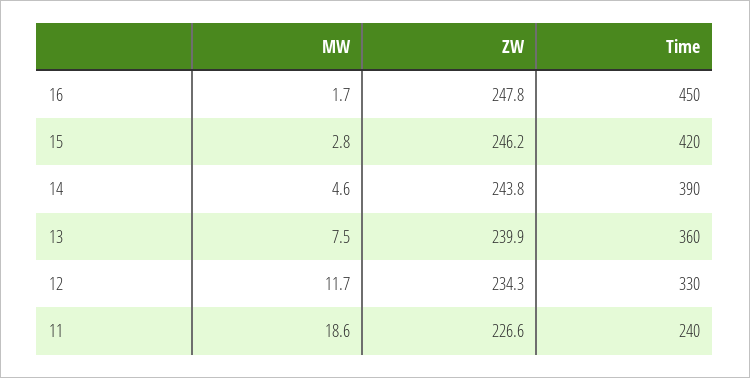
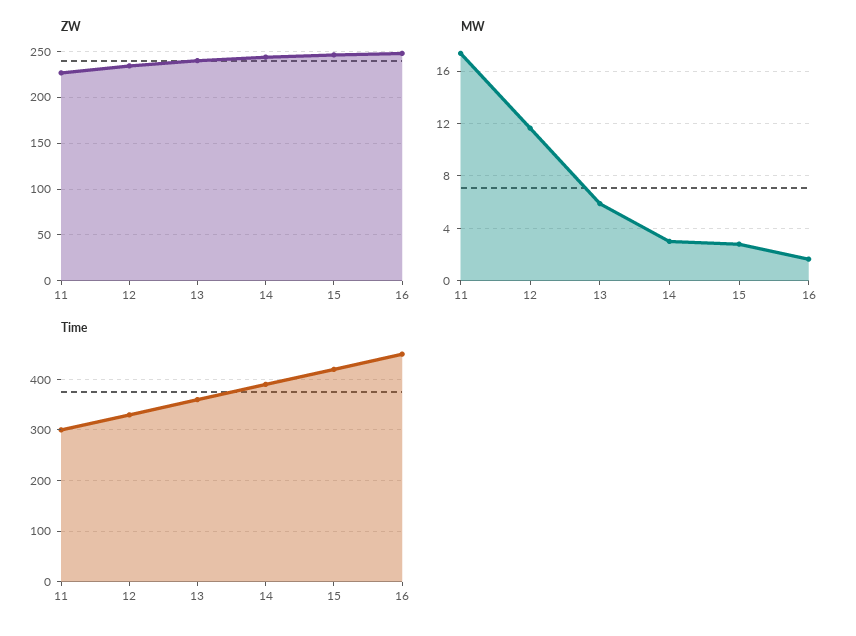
MW, 14: 4.6 -> 3
MW, 13: 7.5 -> 6
MW, 11: 18.6 -> 17.5
Time, 11: 240 -> 300

